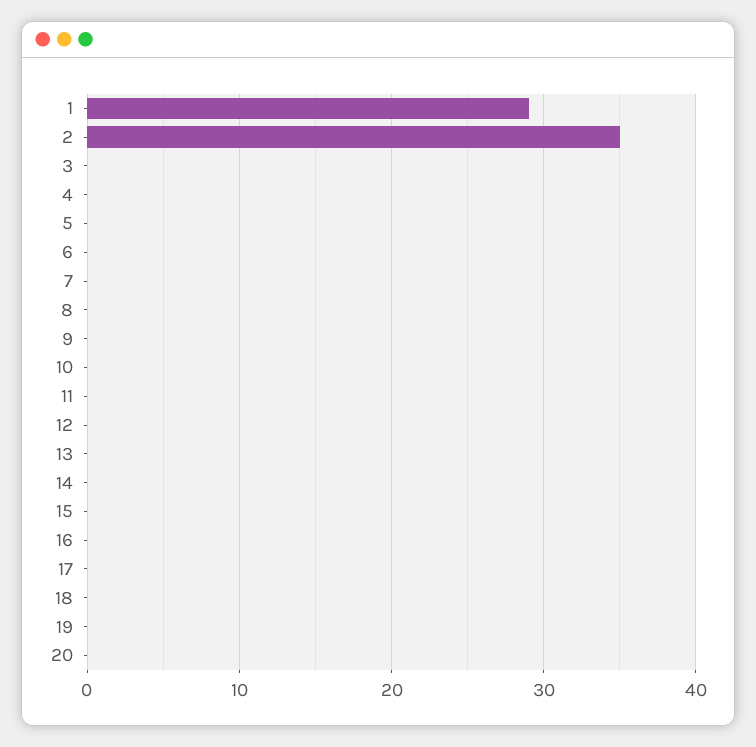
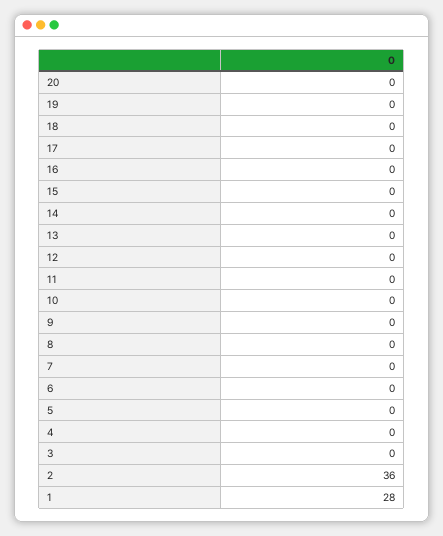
1: 29 -> 28
2: 35 -> 36

